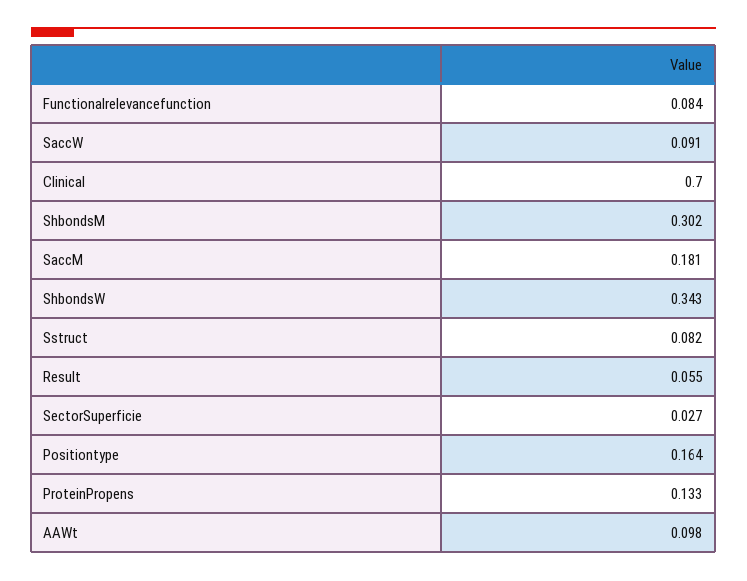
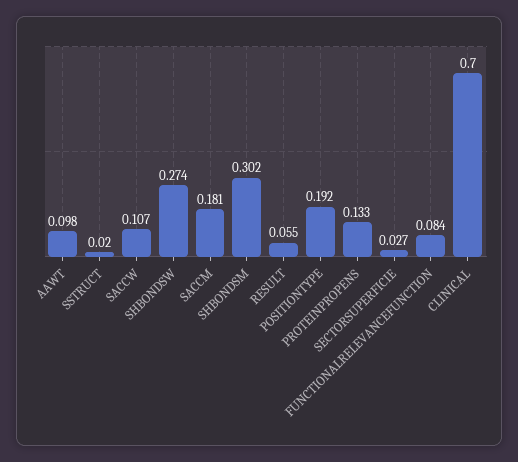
SaccW: 0.091 -> 0.107
ShbondsW: 0.343 -> 0.274
Sstruct: 0.082 -> 0.02
Positiontype: 0.164 -> 0.192

